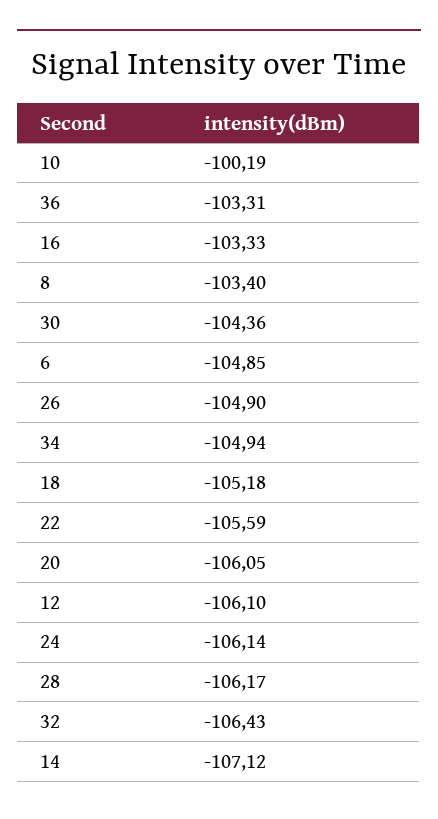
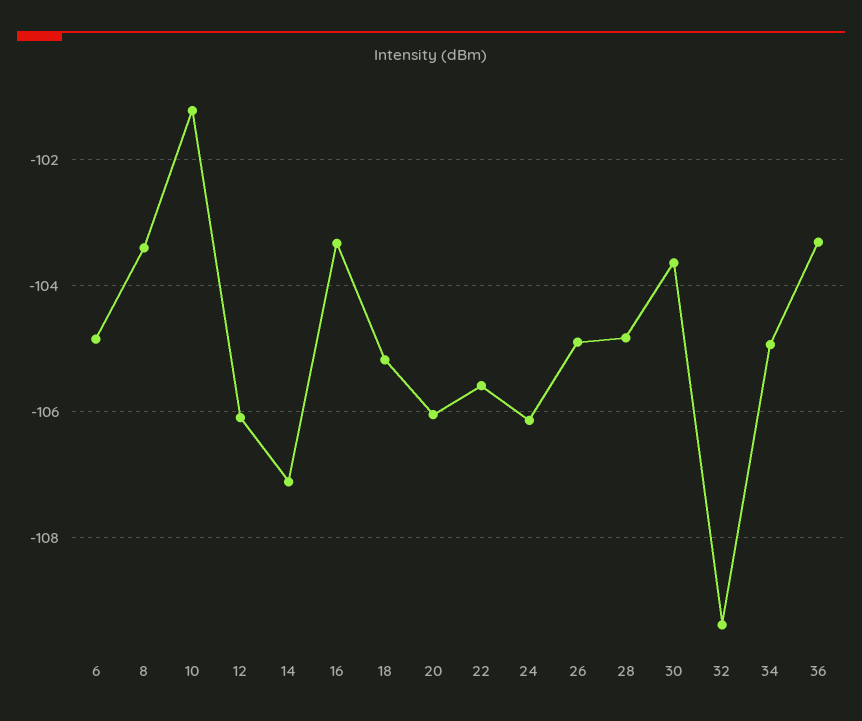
10: -100.19 -> -101.2
30: -104.36 -> -103.6
28: -106.17 -> -104.8
32: -106.43 -> -109.4

